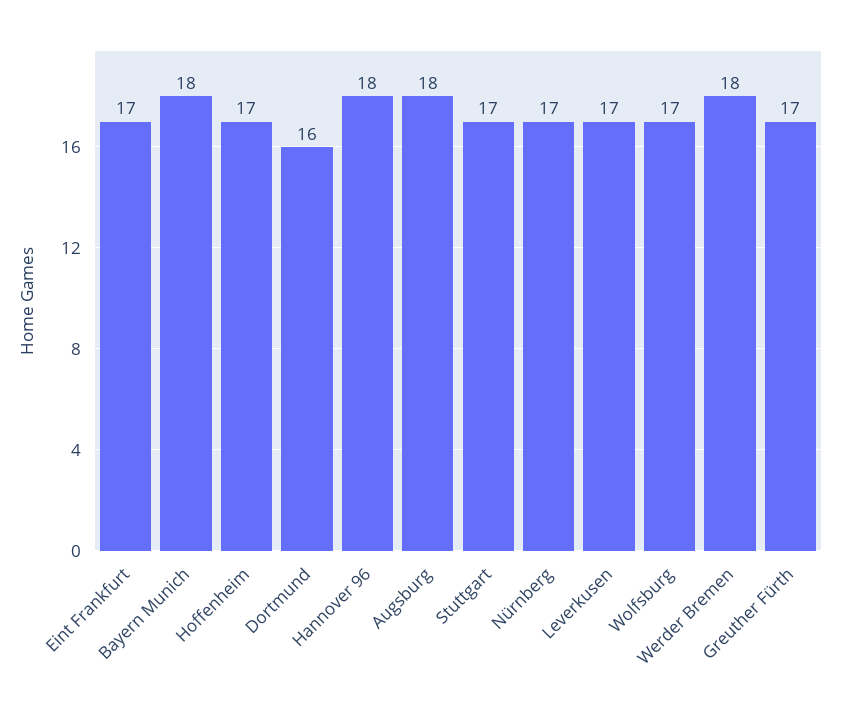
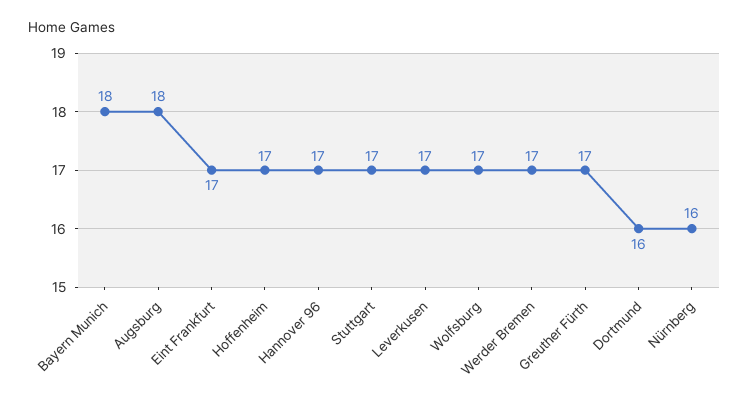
Hannover 96: 18 -> 17
Nürnberg: 17 -> 16
Werder Bremen: 18 -> 17

